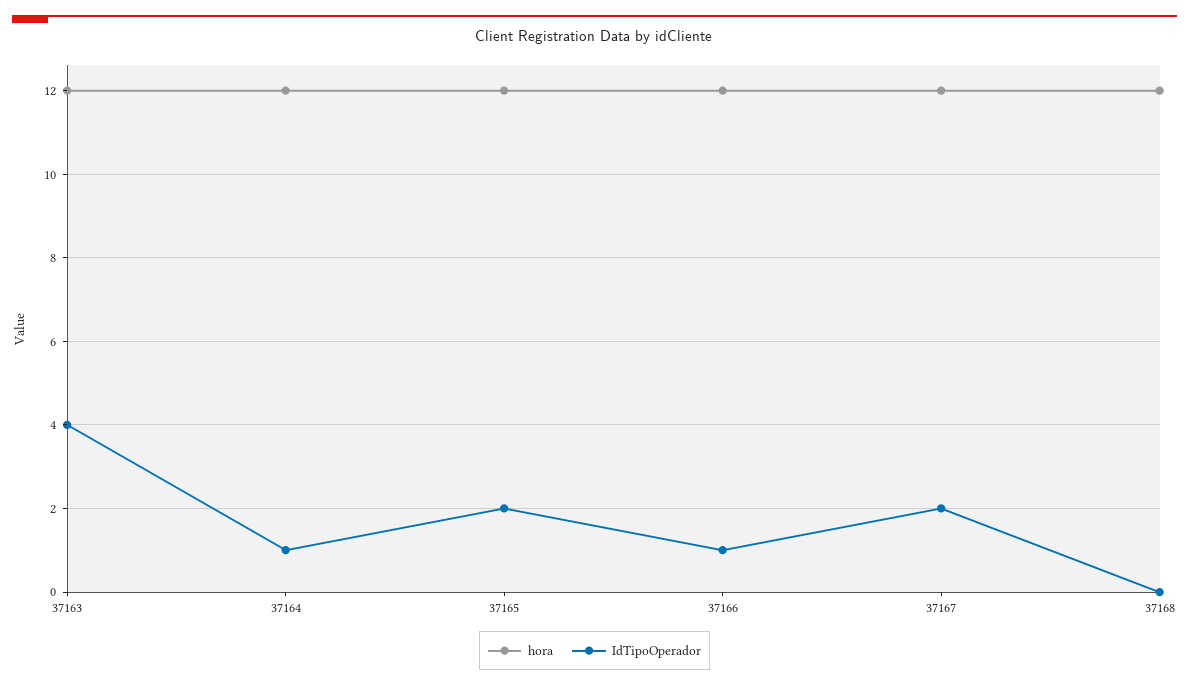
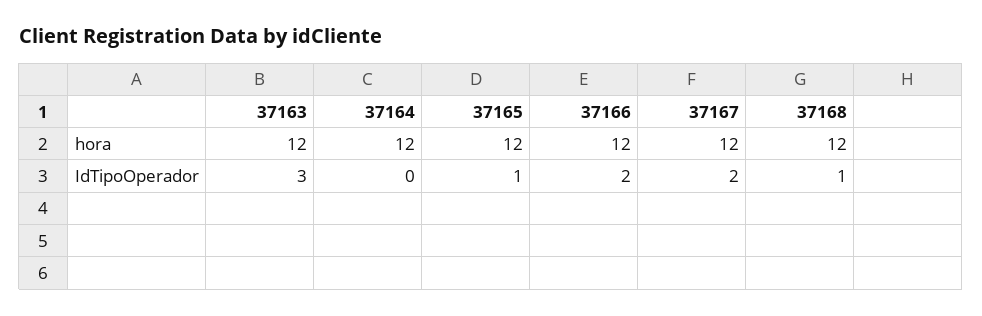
IdTipoOperador, 37163: 4 -> 3
IdTipoOperador, 37164: 1 -> 0
IdTipoOperador, 37165: 2 -> 1
IdTipoOperador, 37166: 1 -> 2
IdTipoOperador, 37168: 0 -> 1

